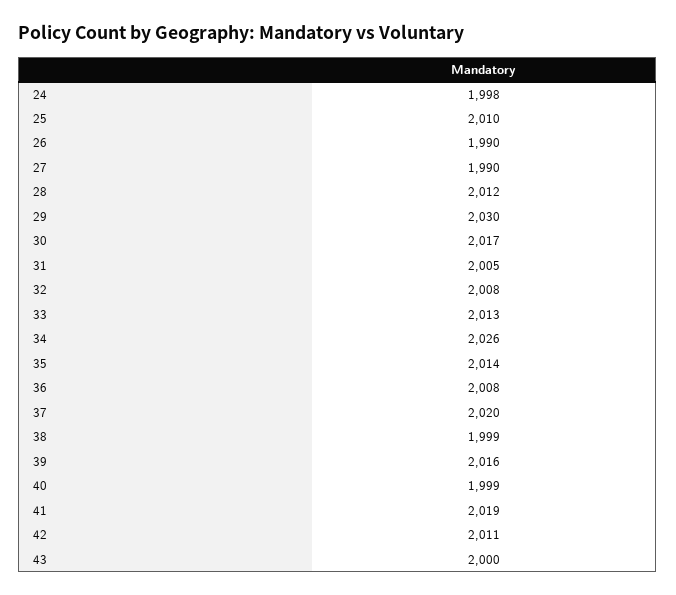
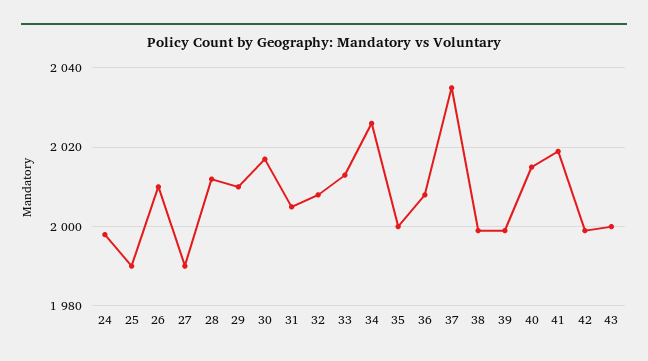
25: 2010 -> 1990
26: 1990 -> 2010
29: 2030 -> 2010
35: 2014 -> 2000
37: 2020 -> 2035
39: 2016 -> 2000
40: 1999 -> 2015
42: 2011 -> 2000

